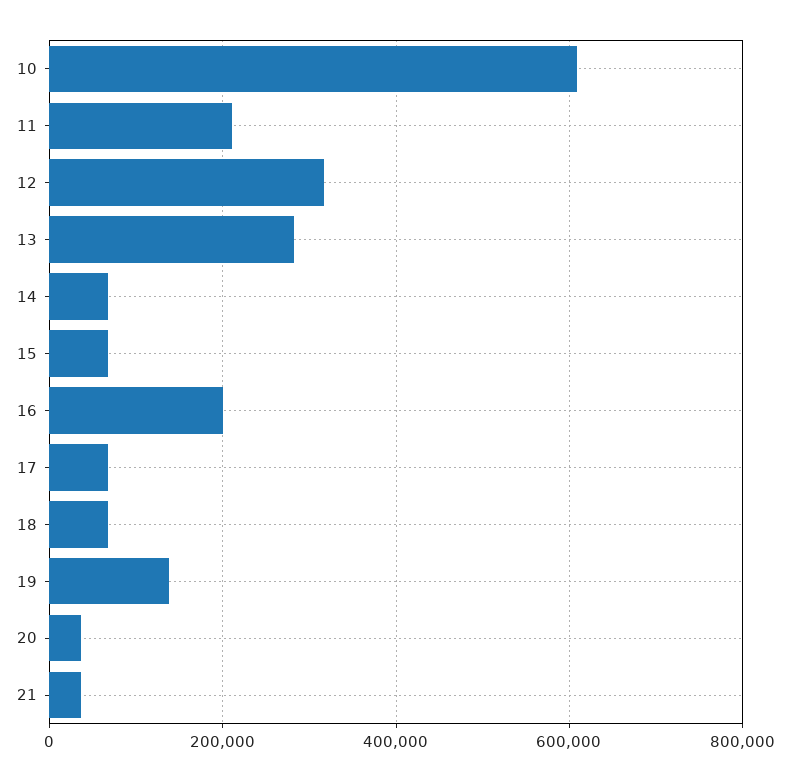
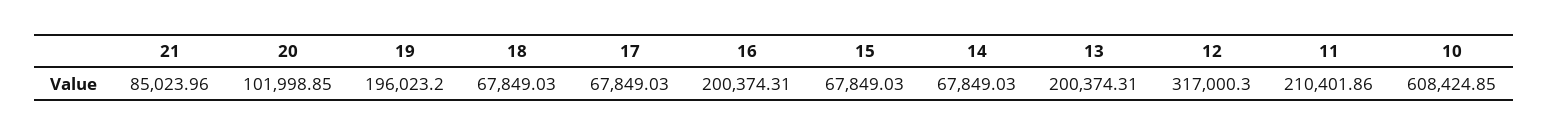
13: 280000 -> 200374.31
19: 140000 -> 196023.2
20: 40000 -> 101998.85
21: 40000 -> 85023.96

